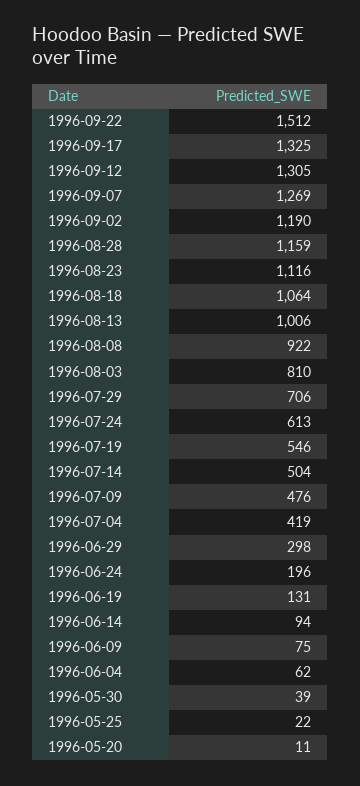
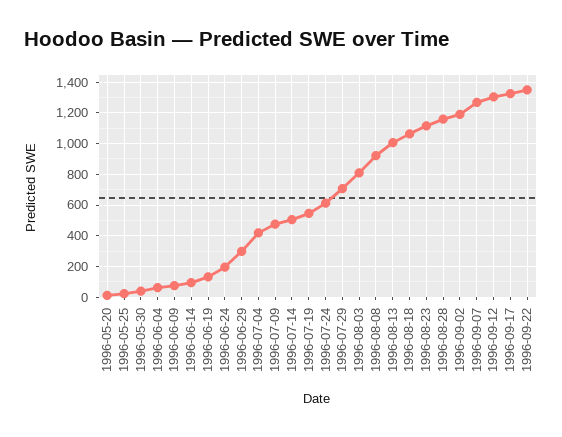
1996-09-22: 1512 -> 1350

